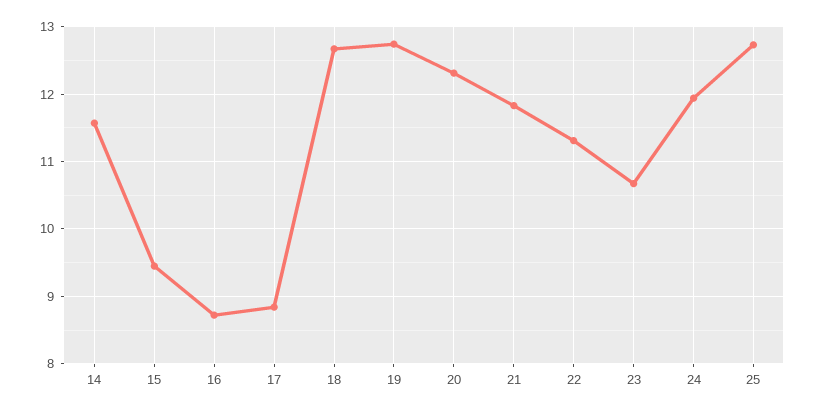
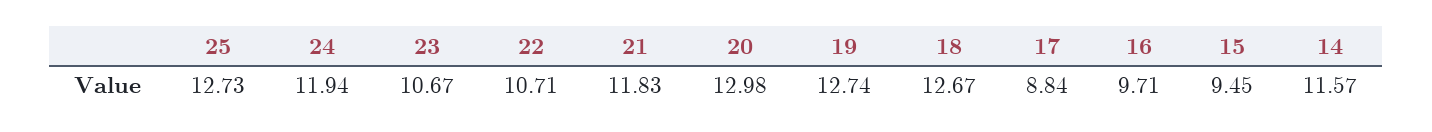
16: 8.7 -> 9.71
20: 12.3 -> 12.98
22: 11.3 -> 10.71

